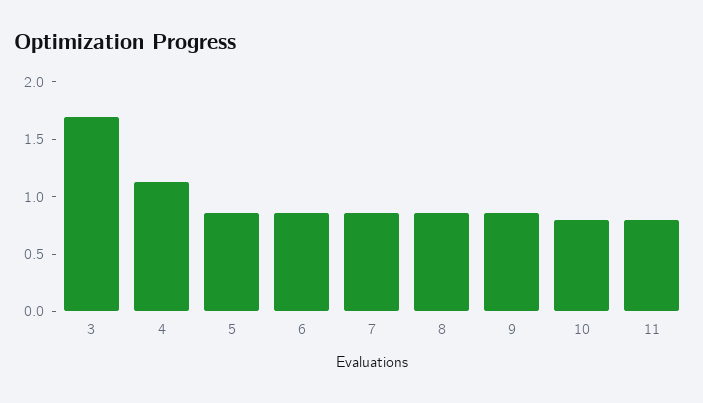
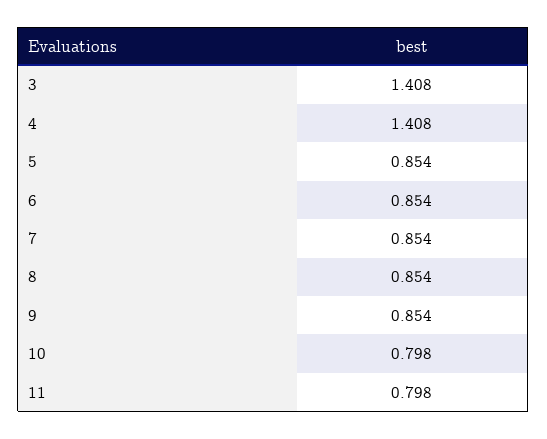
3: 1.7 -> 1.408
4: 1.1 -> 1.408

